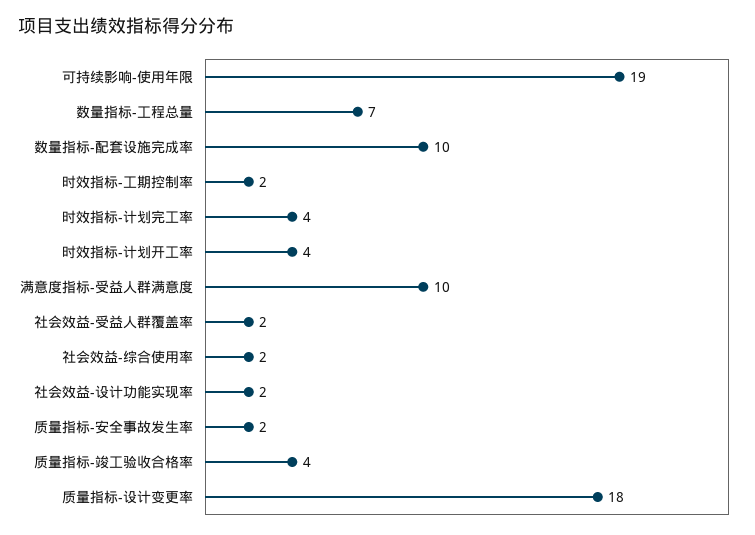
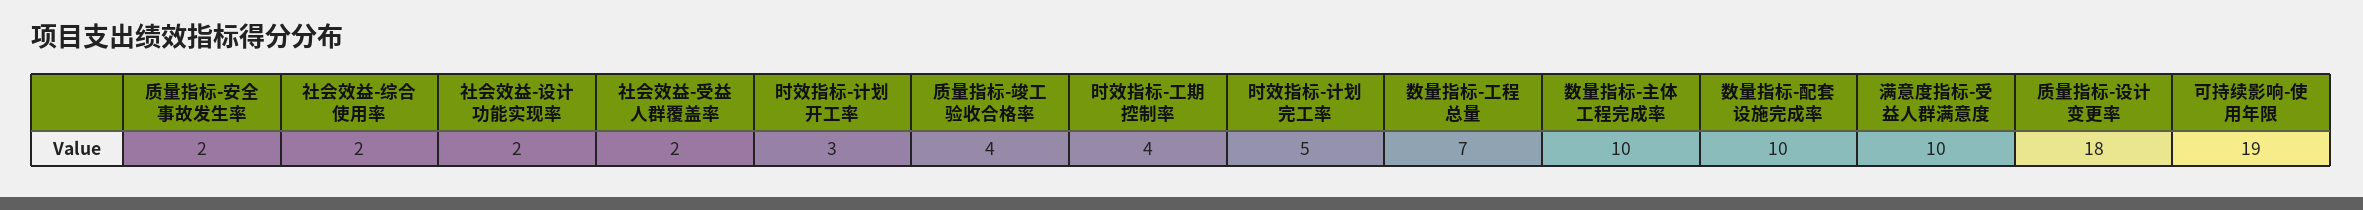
时效指标-工期控制率: 2 -> 4
时效指标-计划完工率: 4 -> 5
时效指标-计划开工率: 4 -> 3
数量指标-主体工程完成率: none -> 10

